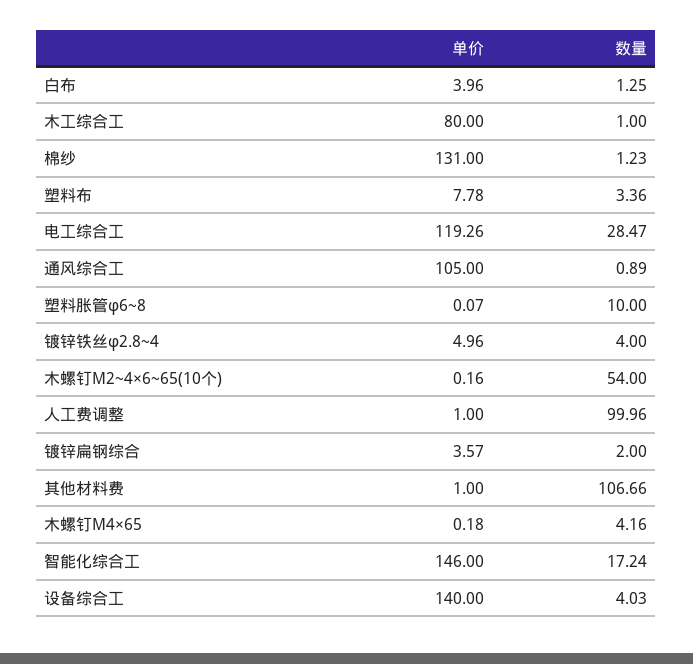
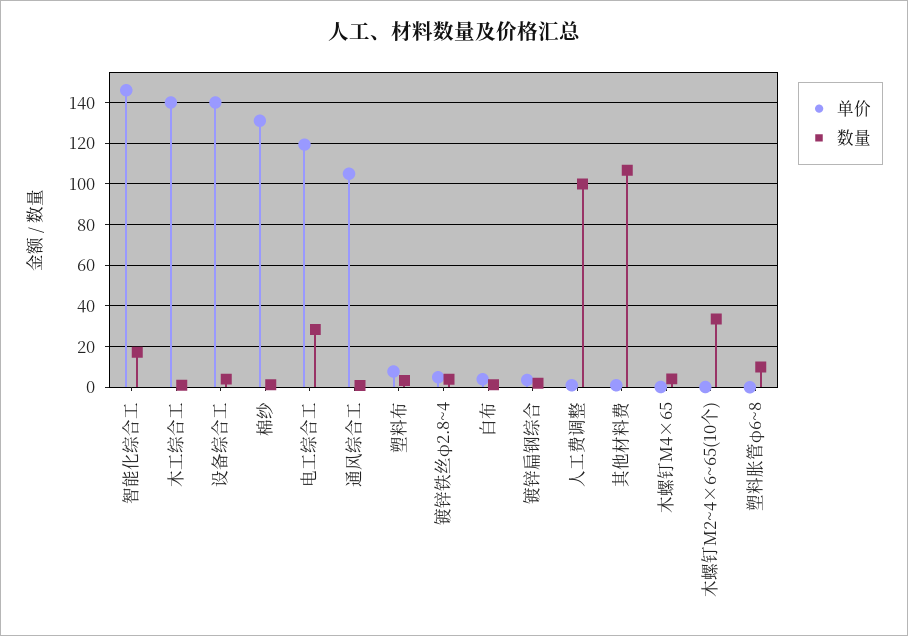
单价, 木工综合工: 80 -> 140
数量, 木螺钉M2~4×6~65(10个): 54 -> 35

